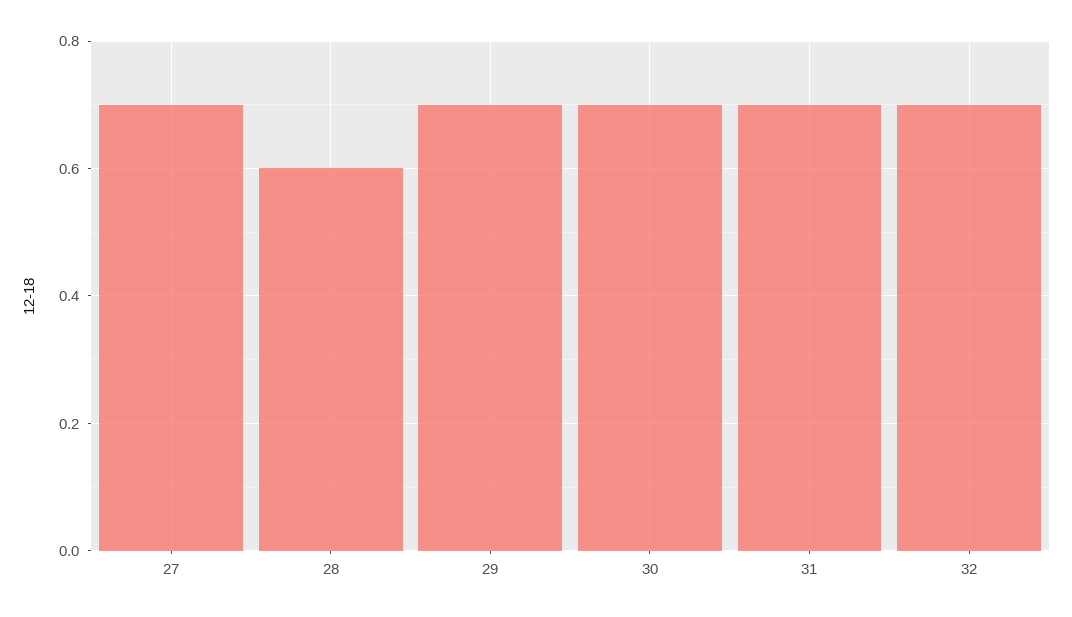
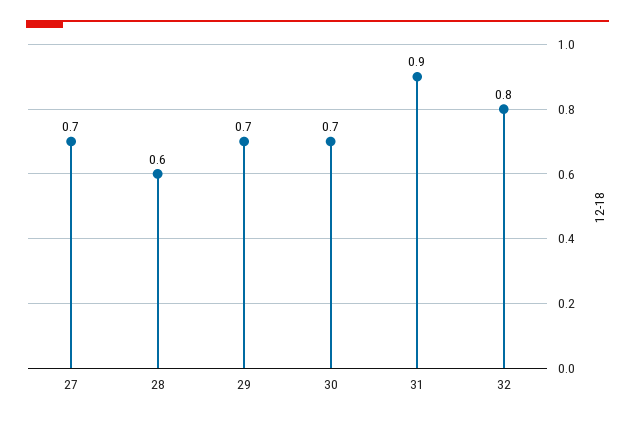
31: 0.7 -> 0.9
32: 0.7 -> 0.8

